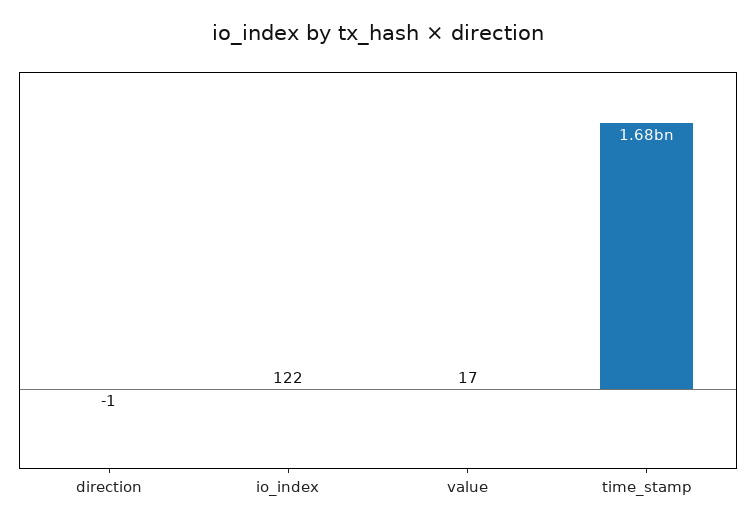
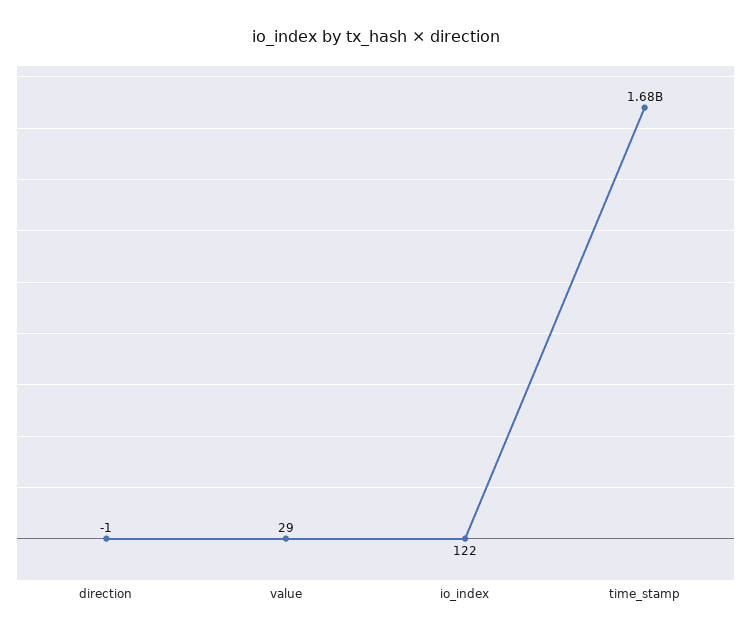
value: 17 -> 29

